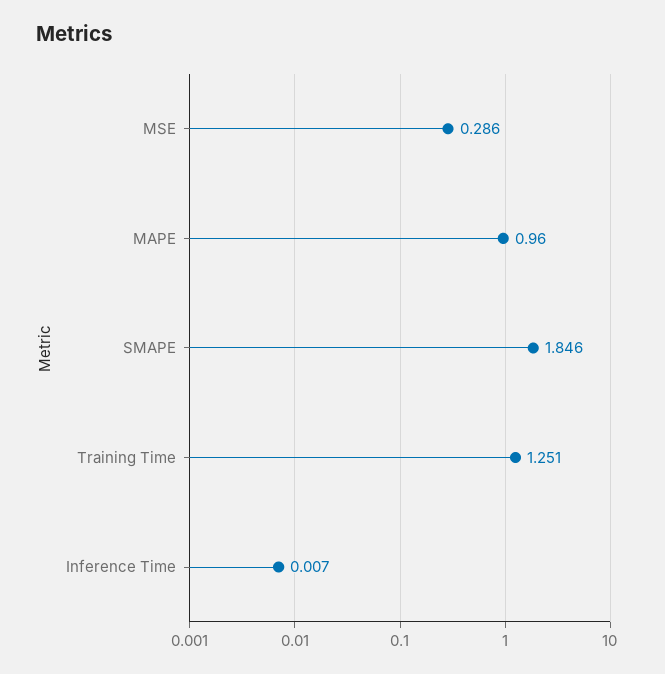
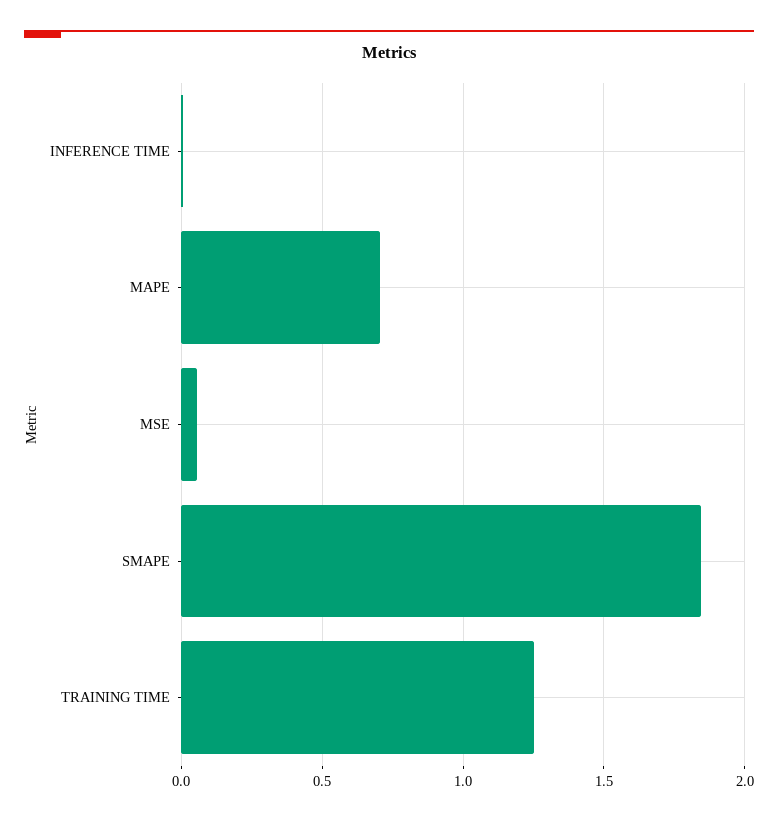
MSE: 0.286 -> 0.05
MAPE: 0.96 -> 0.7

